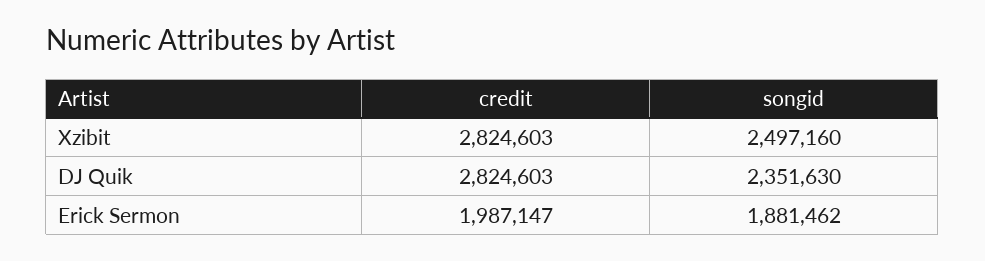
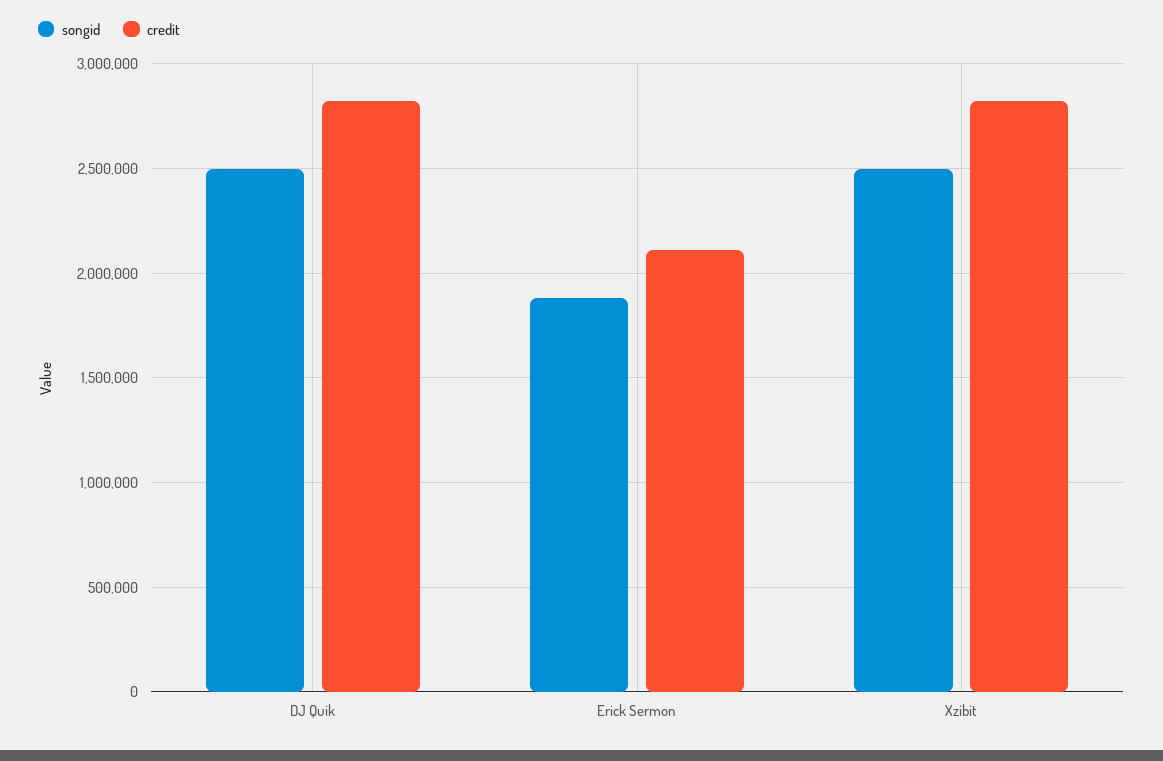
songid, DJ Quik: 2351630 -> 2500000
credit, Erick Sermon: 1987147 -> 2100000

